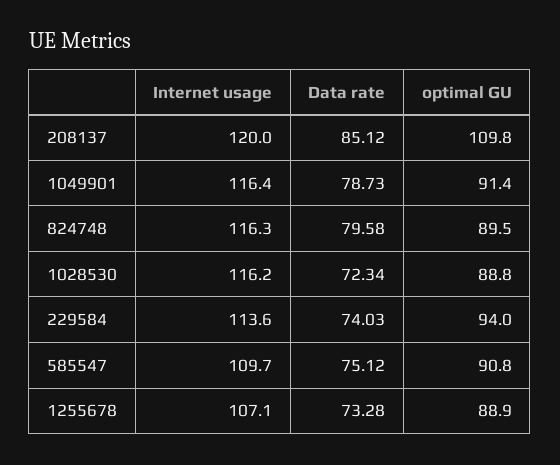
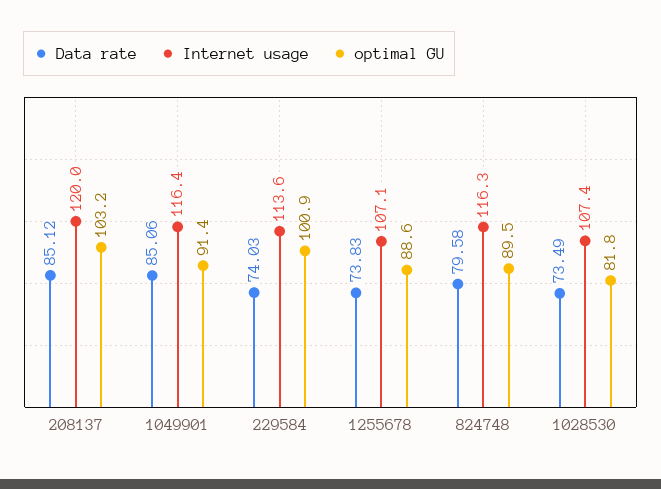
optimal GU, 208137: 109.8 -> 103.2
Data rate, 1049901: 78.73 -> 85.06
Internet usage, 1028530: 116.2 -> 107.4
Data rate, 1028530: 72.34 -> 73.49
optimal GU, 1028530: 88.8 -> 81.8
optimal GU, 229584: 94 -> 100.9
Internet usage, 585547: 109.7 -> none
Data rate, 585547: 75.12 -> none
optimal GU, 585547: 90.8 -> none
Data rate, 1255678: 73.28 -> 73.83
optimal GU, 1255678: 88.9 -> 88.6

